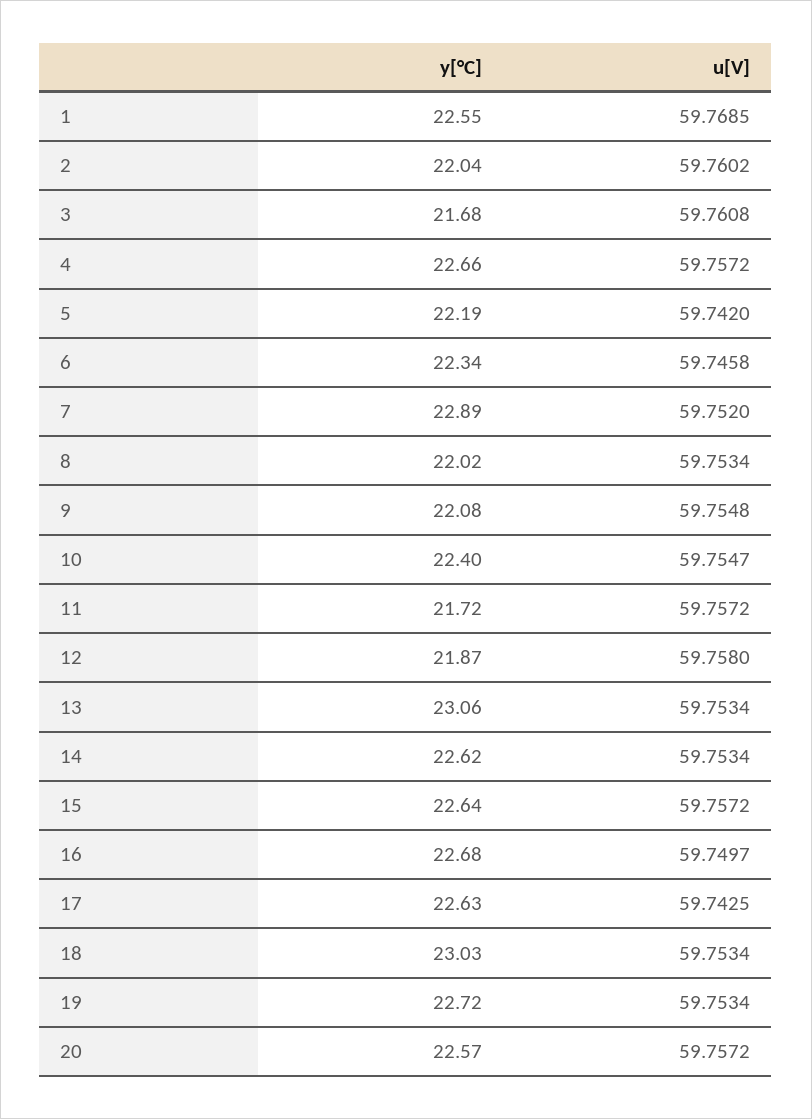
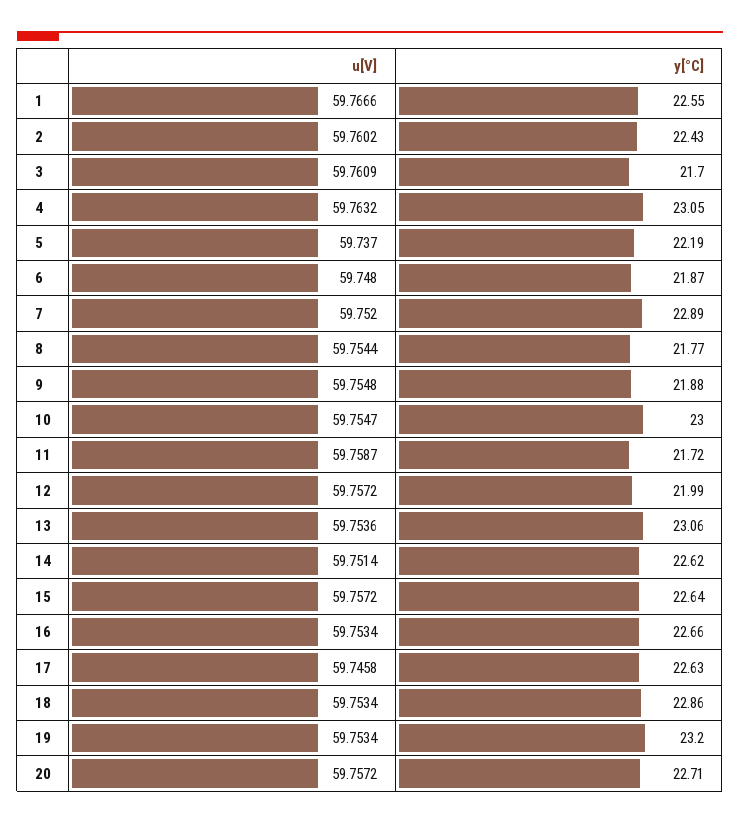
u[V], 1: 59.7685 -> 59.7666
y[°C], 2: 22.04 -> 22.43
y[°C], 3: 21.68 -> 21.7
u[V], 3: 59.7608 -> 59.7609
y[°C], 4: 22.66 -> 23.05
u[V], 4: 59.7572 -> 59.7632
u[V], 5: 59.742 -> 59.737
y[°C], 6: 22.34 -> 21.87
u[V], 6: 59.7458 -> 59.748
y[°C], 8: 22.02 -> 21.77
u[V], 8: 59.7534 -> 59.7544
y[°C], 9: 22.08 -> 21.88
y[°C], 10: 22.4 -> 23
u[V], 11: 59.7572 -> 59.7587
y[°C], 12: 21.87 -> 21.99
u[V], 12: 59.758 -> 59.7572
u[V], 13: 59.7534 -> 59.7536
u[V], 14: 59.7534 -> 59.7514
y[°C], 16: 22.68 -> 22.66
u[V], 16: 59.7497 -> 59.7534
u[V], 17: 59.7425 -> 59.7458
y[°C], 18: 23.03 -> 22.86
y[°C], 19: 22.72 -> 23.2
y[°C], 20: 22.57 -> 22.71

